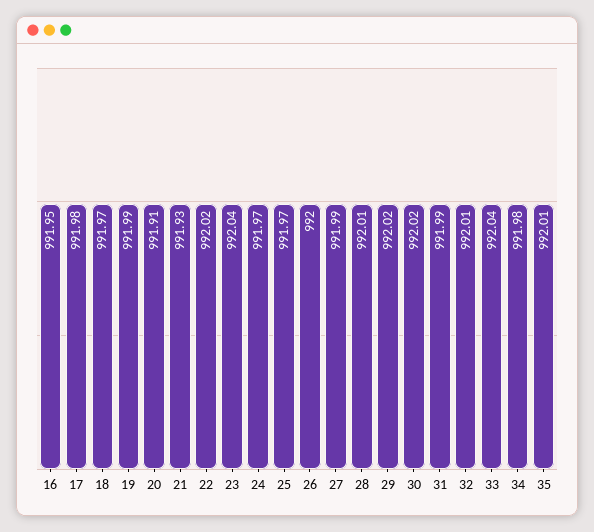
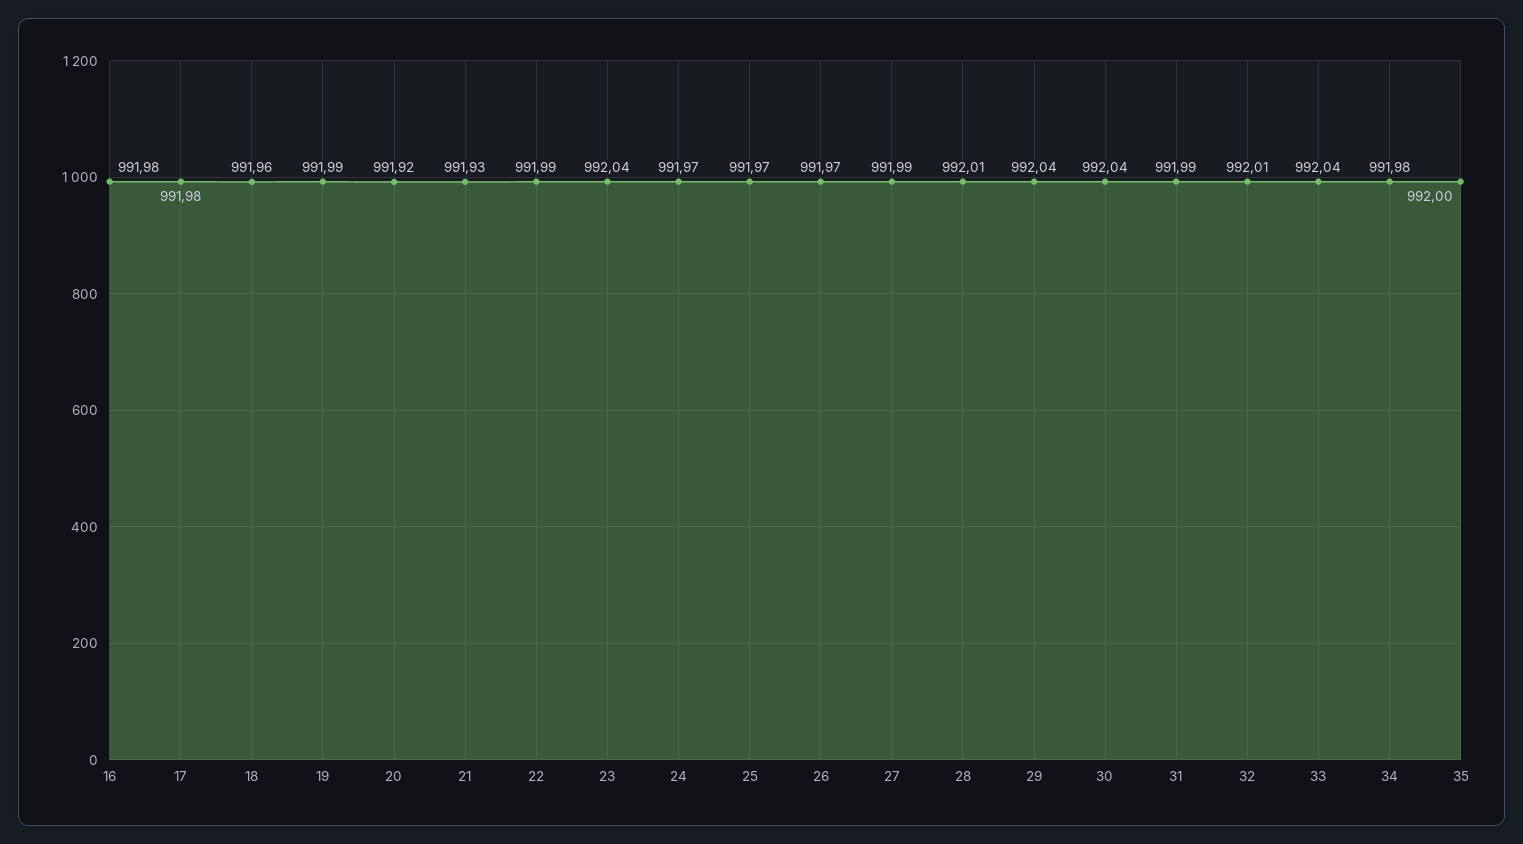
16: 991.95 -> 991.98
18: 991.97 -> 991.96
20: 991.91 -> 991.92
22: 992.02 -> 991.99
26: 992 -> 991.97
29: 992.02 -> 992.04
30: 992.02 -> 992.04
35: 992.01 -> 992

